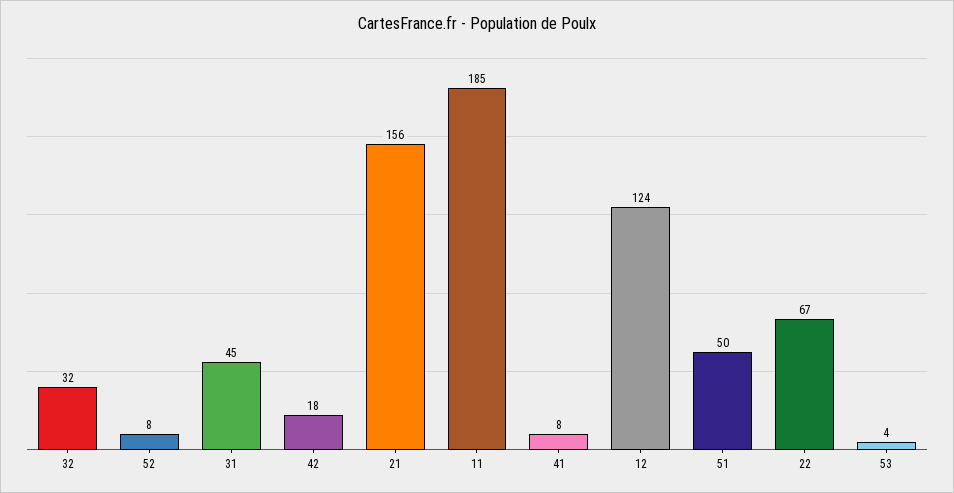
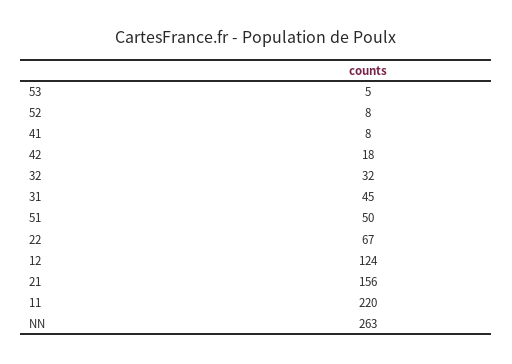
11: 185 -> 220
53: 4 -> 5
NN: none -> 263

